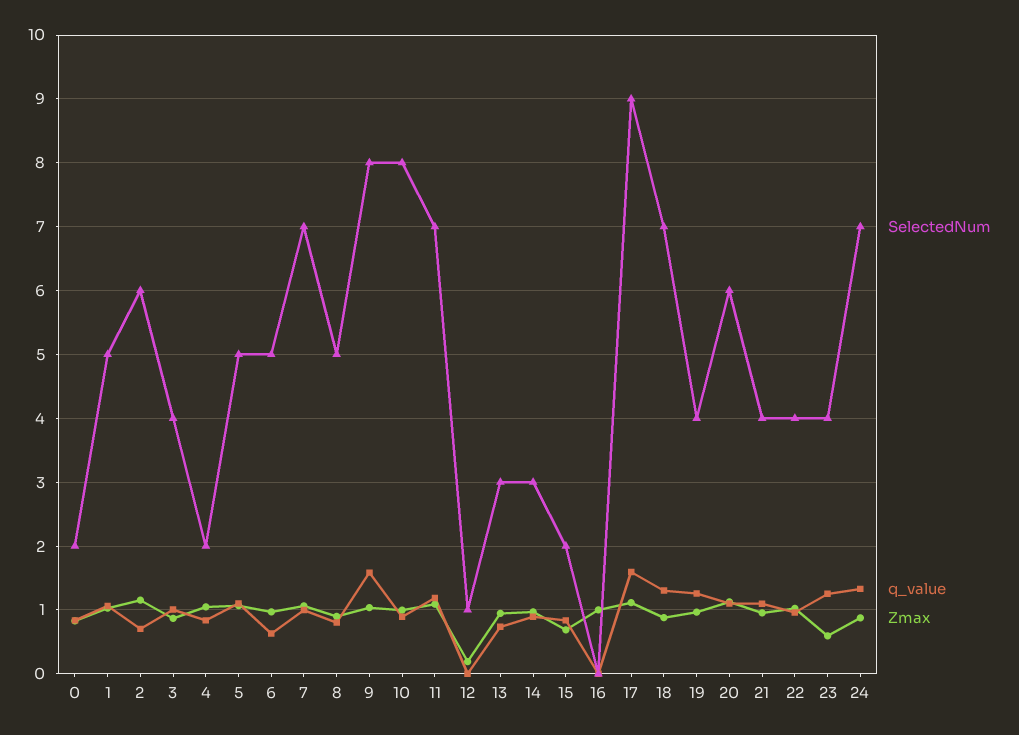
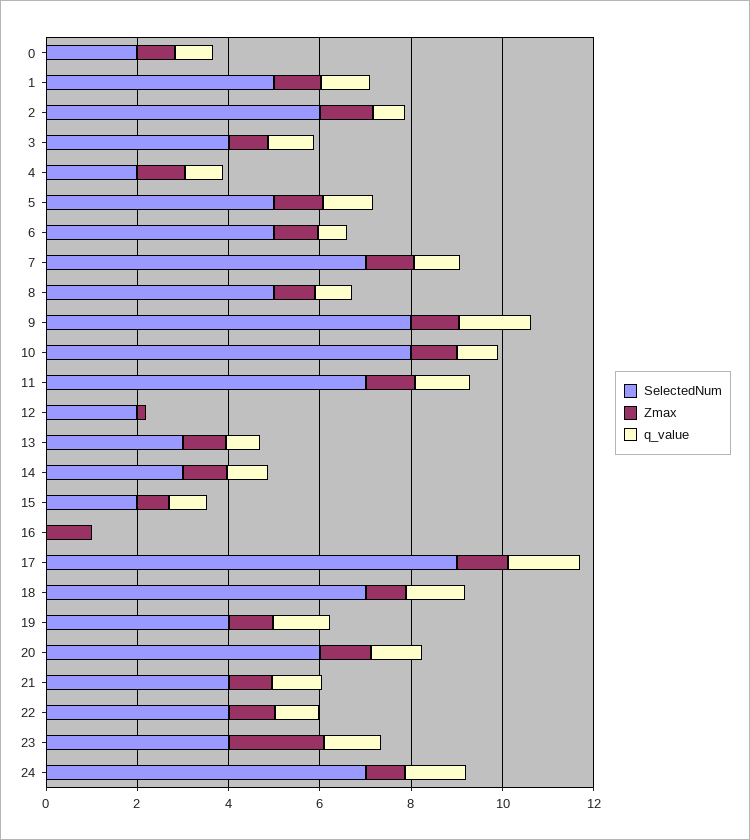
SelectedNum, 12: 1 -> 2
Zmax, 23: 0.6 -> 2

